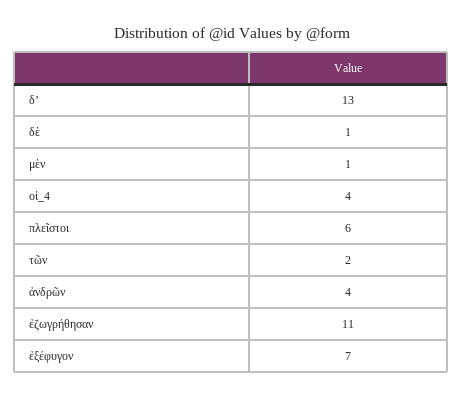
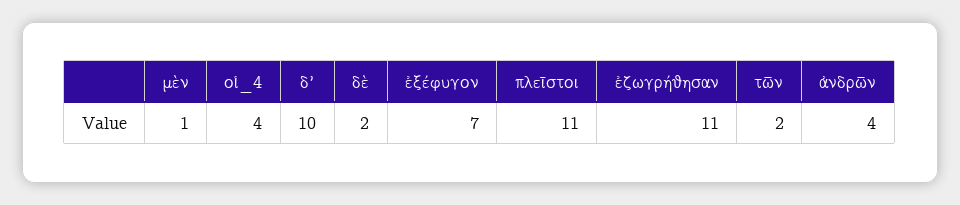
δʼ: 13 -> 10
δὲ: 1 -> 2
πλεῖστοι: 6 -> 11

